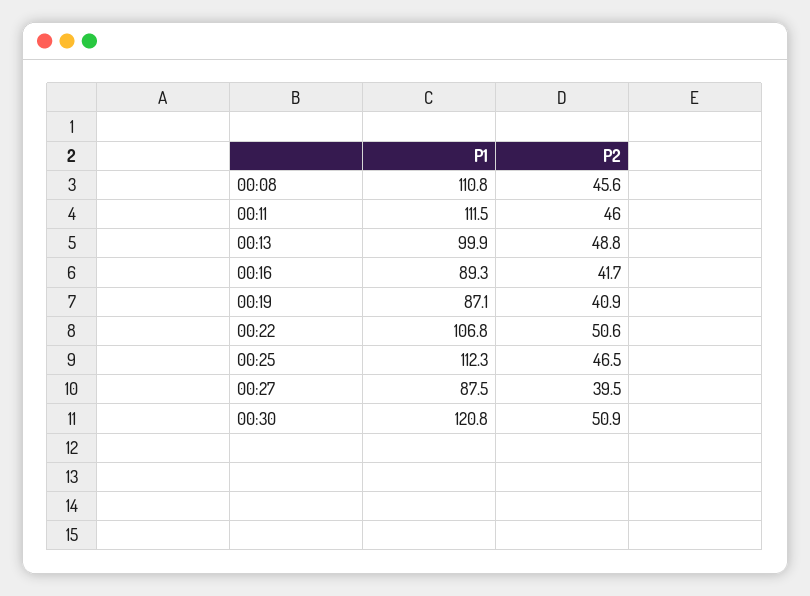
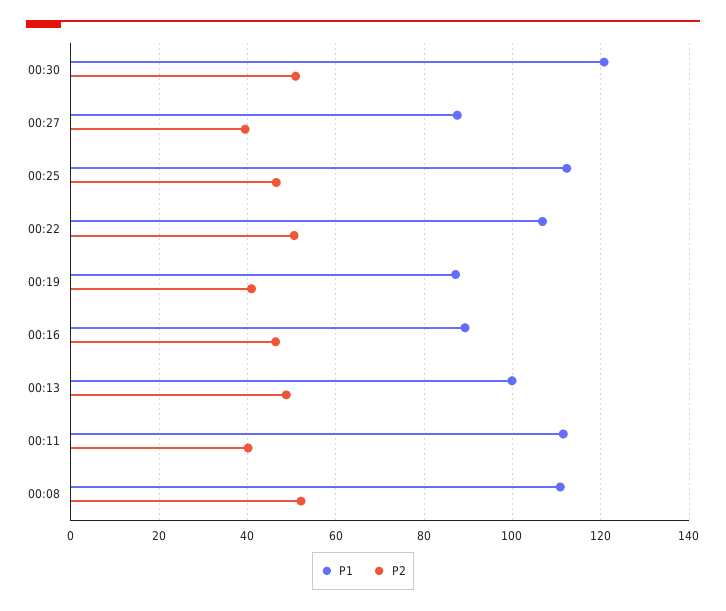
P2, 00:08: 45.6 -> 52
P2, 00:11: 46 -> 40
P2, 00:16: 41.7 -> 46

